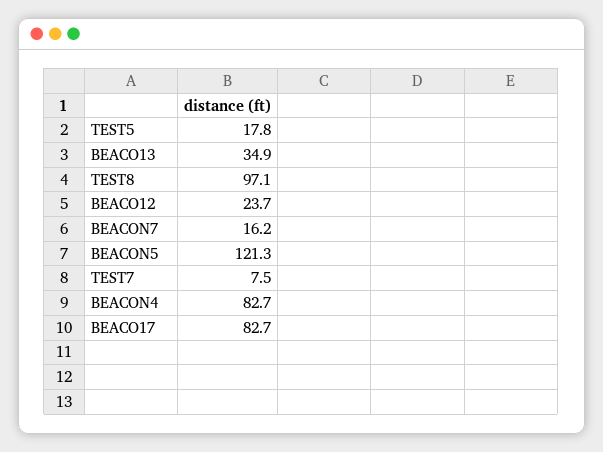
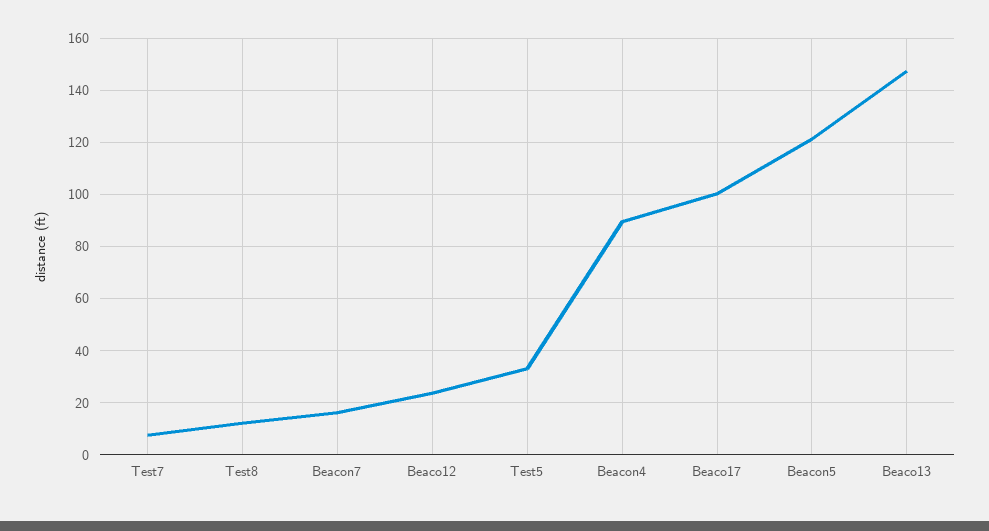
TEST5: 17.8 -> 32.5
BEACO13: 34.9 -> 147.5
TEST8: 97.1 -> 12.5
BEACON4: 82.7 -> 90
BEACO17: 82.7 -> 100

